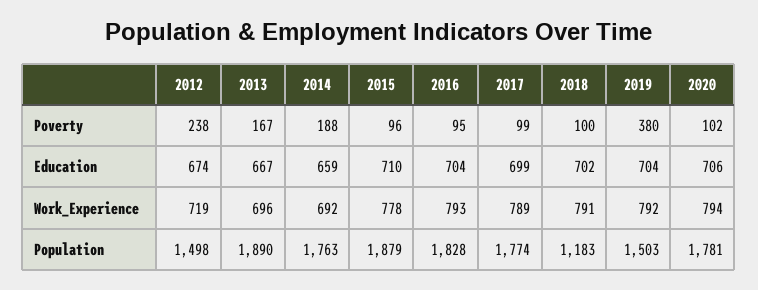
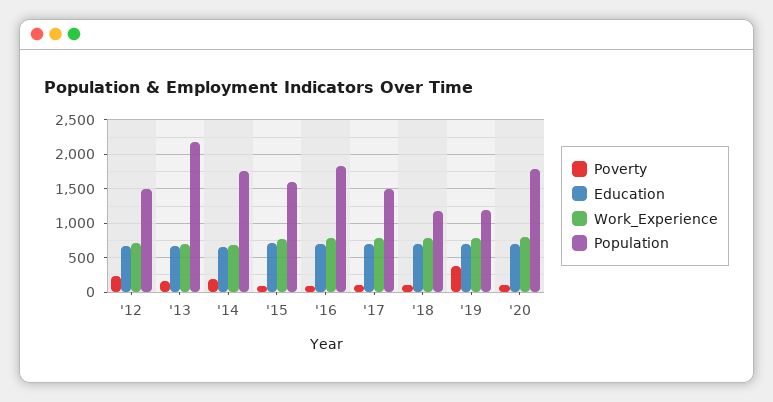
Population, 2013: 1890 -> 2200
Population, 2015: 1879 -> 1600
Population, 2017: 1774 -> 1500
Population, 2019: 1503 -> 1200

